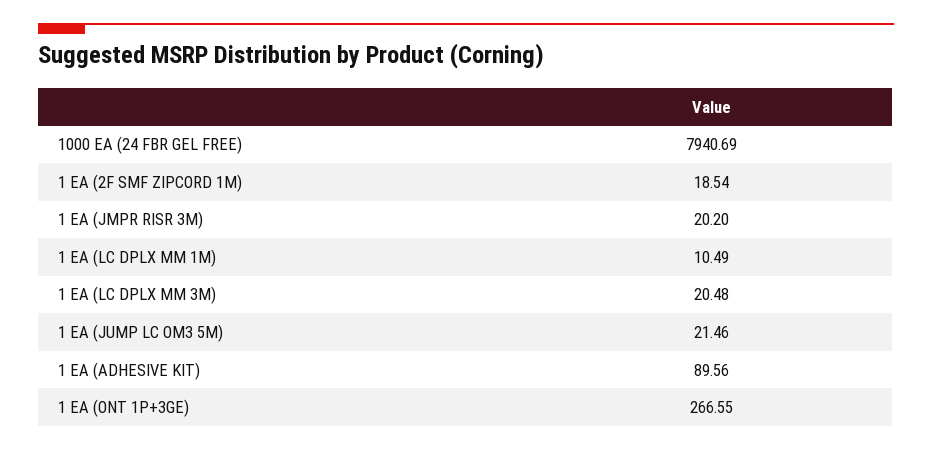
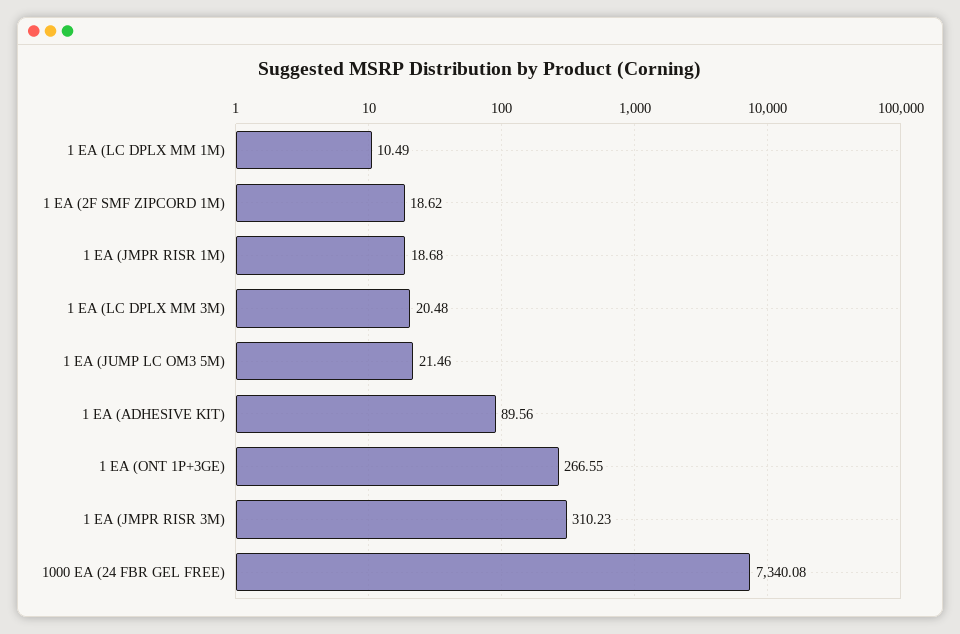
1000 EA (24 FBR GEL FREE): 7940.69 -> 7340.08
1 EA (2F SMF ZIPCORD 1M): 18.54 -> 18.62
1 EA (JMPR RISR 3M): 20.2 -> 310.23
1 EA (JMPR RISR 1M): none -> 18.68

